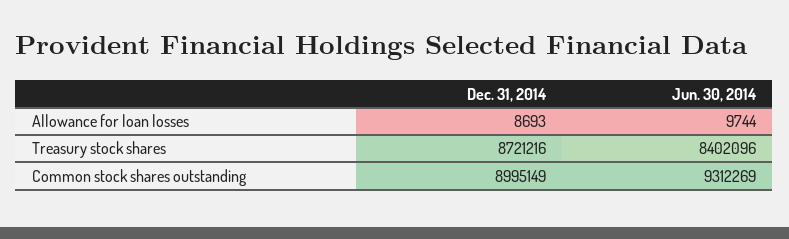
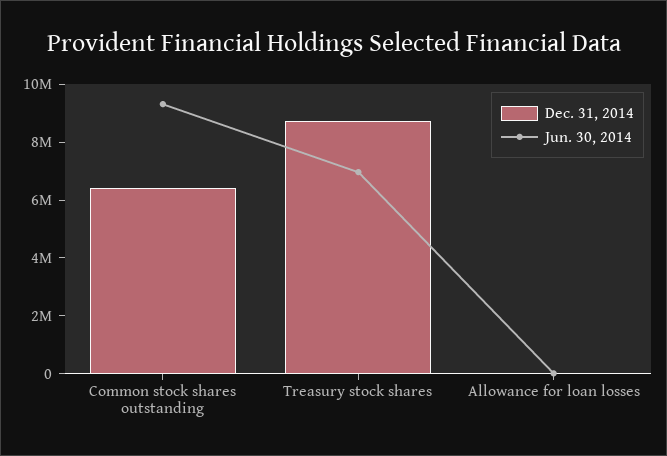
Jun. 30, 2014, Treasury stock shares: 8402096 -> 7000000
Dec. 31, 2014, Common stock shares outstanding: 8995149 -> 6500000

